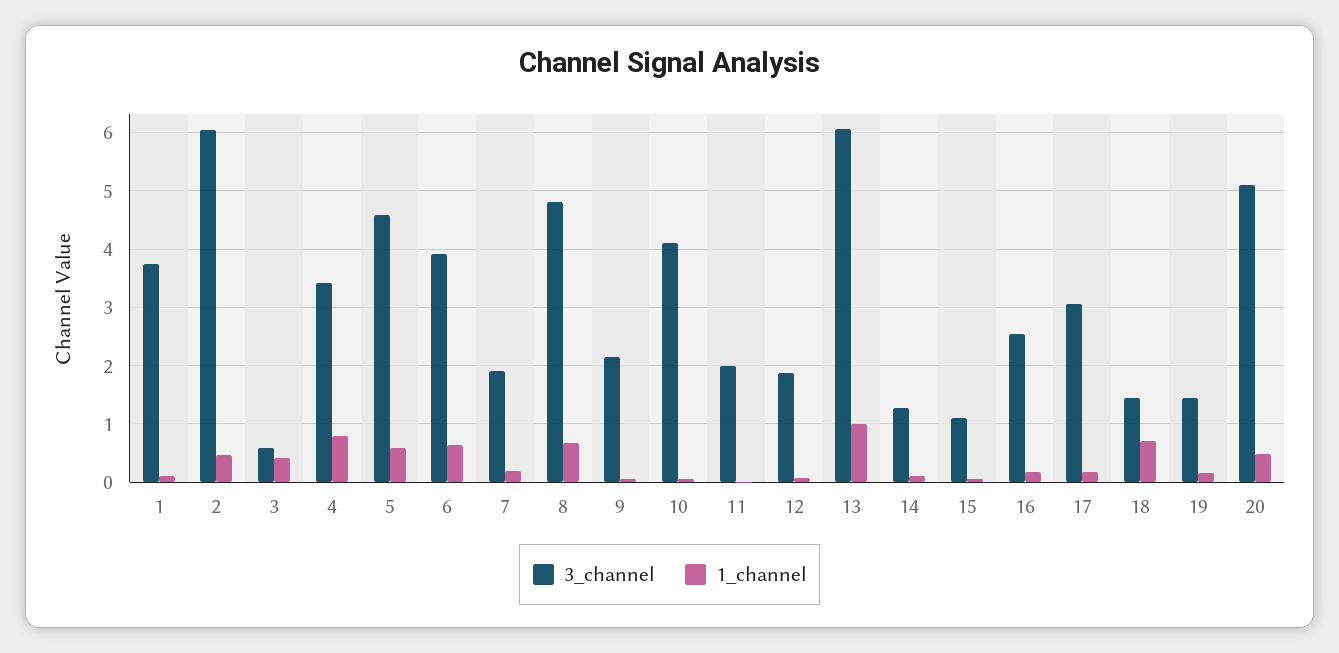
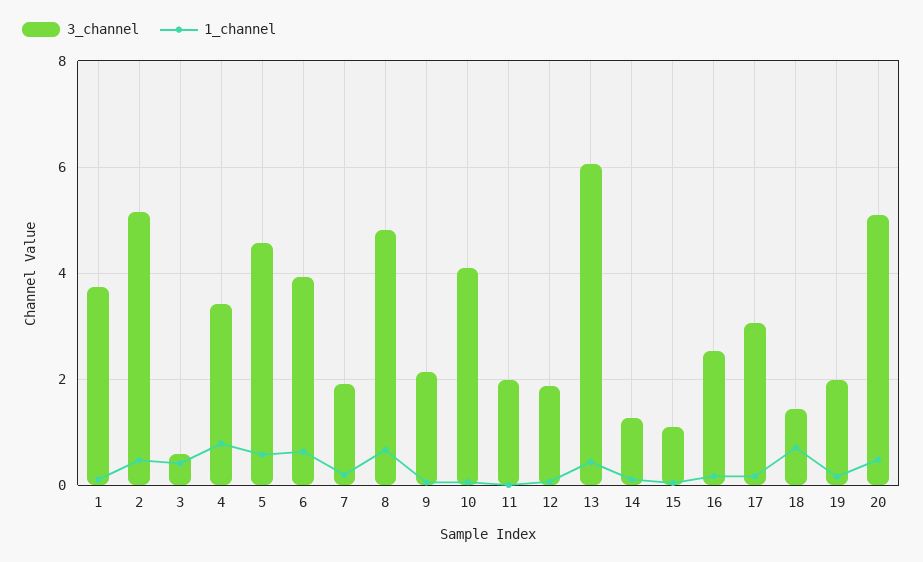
3_channel, 2: 6 -> 5.2
1_channel, 13: 1 -> 0.4
3_channel, 19: 1.4 -> 2

